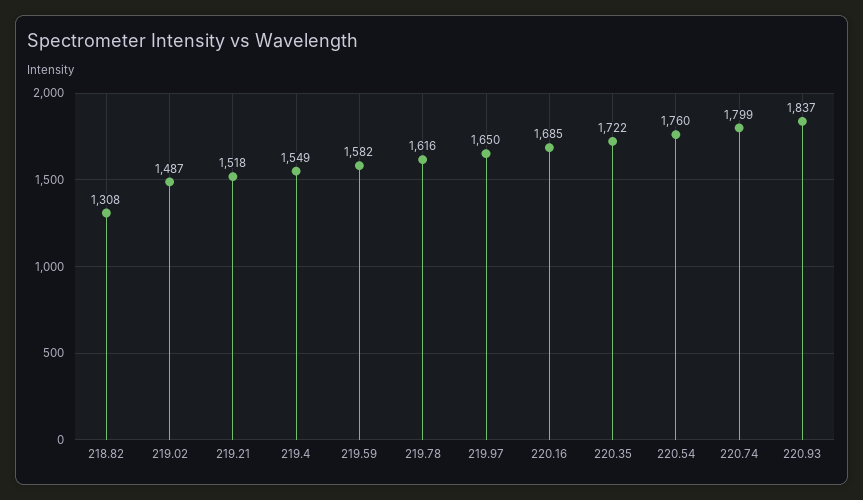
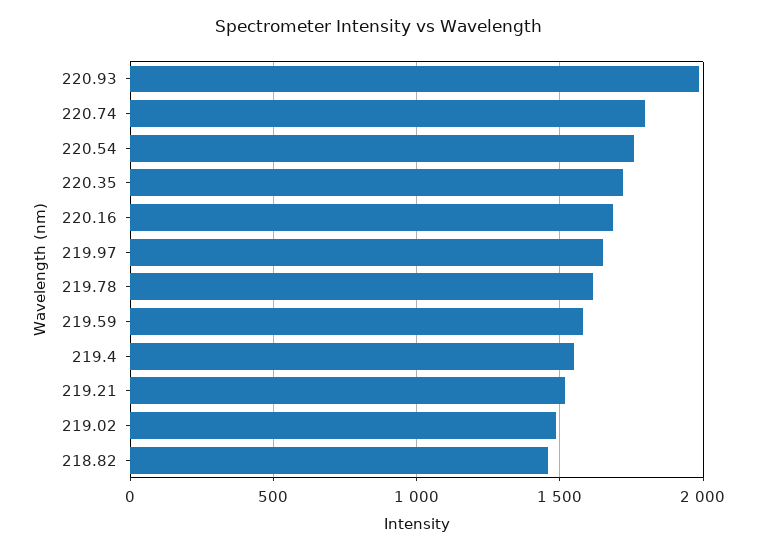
218.82: 1308 -> 1450
220.93: 1837 -> 2000

